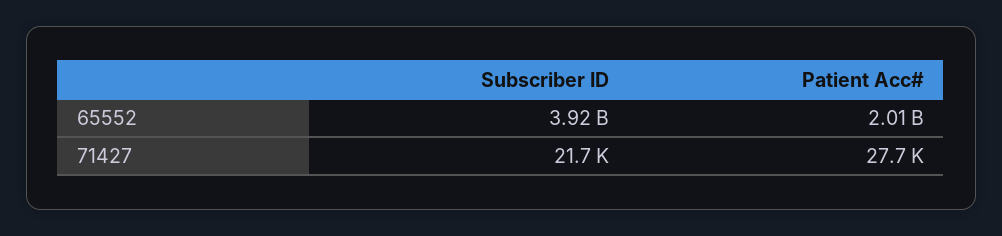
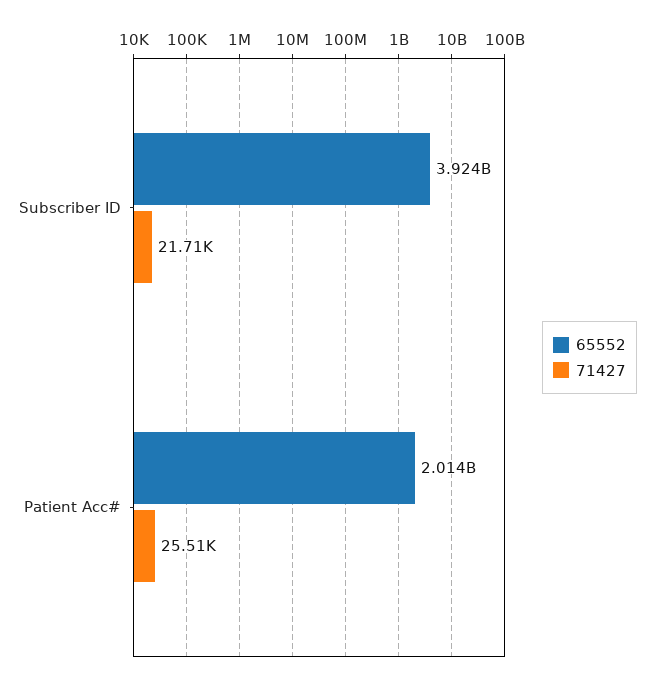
71427, Patient Acc#: 27700 -> 25510

